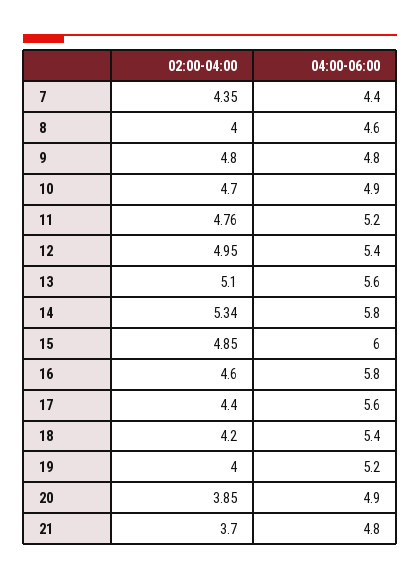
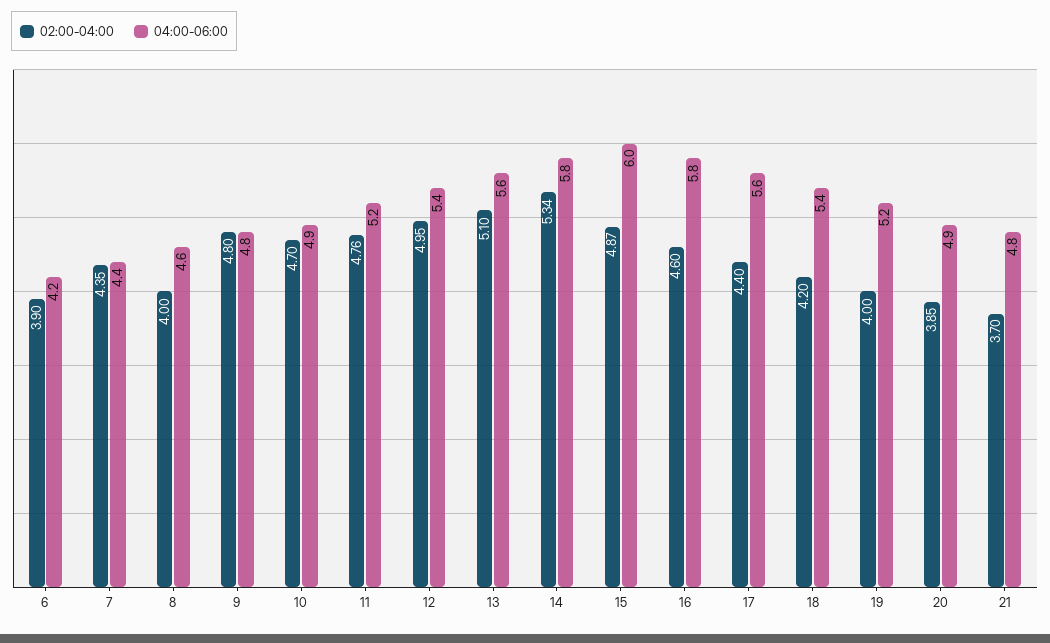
02:00-04:00, 15: 4.85 -> 4.87
02:00-04:00, 6: none -> 3.9
04:00-06:00, 6: none -> 4.2

